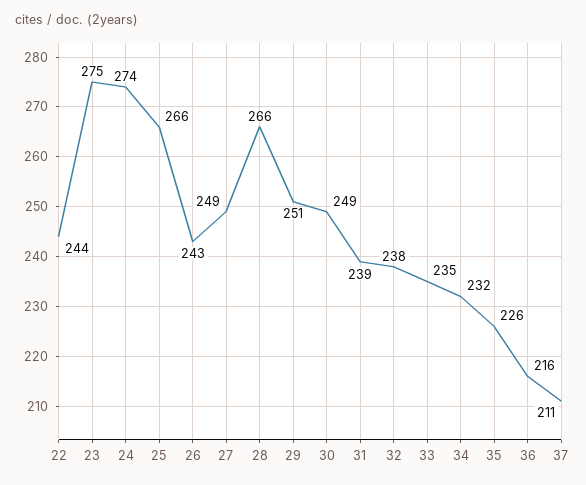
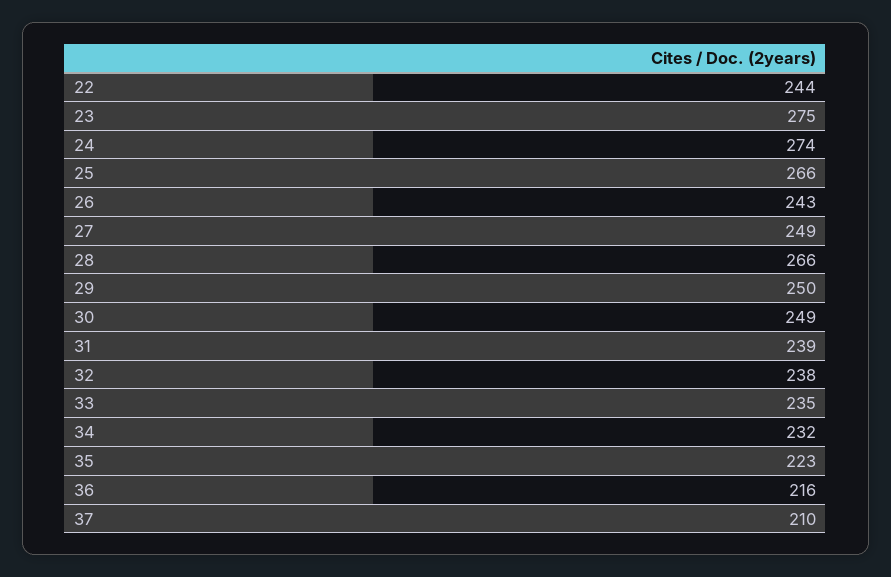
29: 251 -> 250
35: 226 -> 223
37: 211 -> 210

